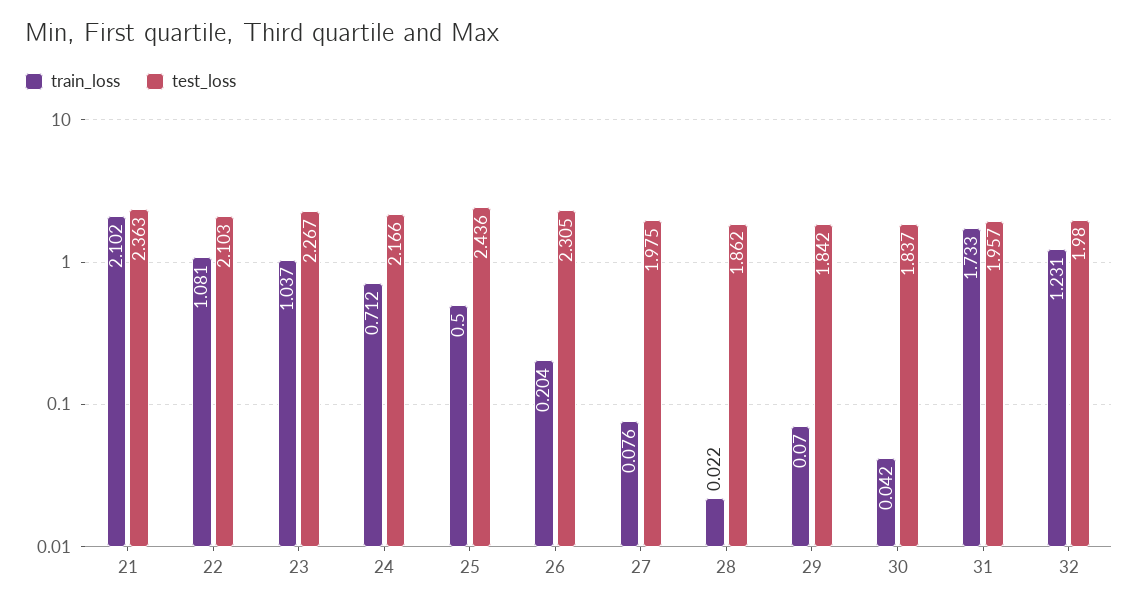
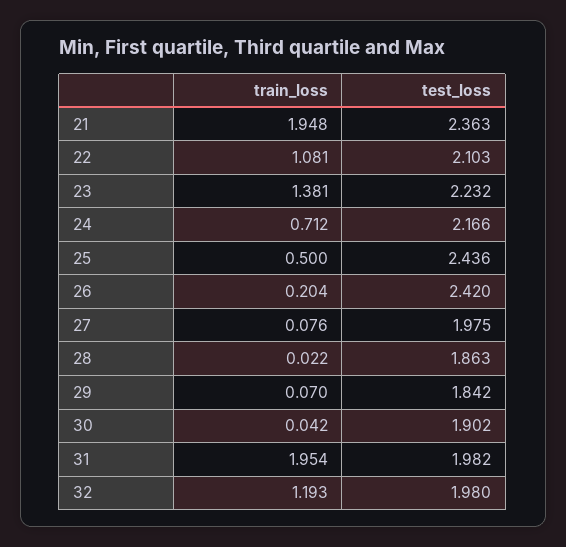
train_loss, 21: 2.102 -> 1.948
train_loss, 23: 1.037 -> 1.381
test_loss, 23: 2.267 -> 2.232
test_loss, 26: 2.305 -> 2.42
test_loss, 28: 1.862 -> 1.863
test_loss, 30: 1.837 -> 1.902
train_loss, 31: 1.733 -> 1.954
test_loss, 31: 1.957 -> 1.982
train_loss, 32: 1.231 -> 1.193

